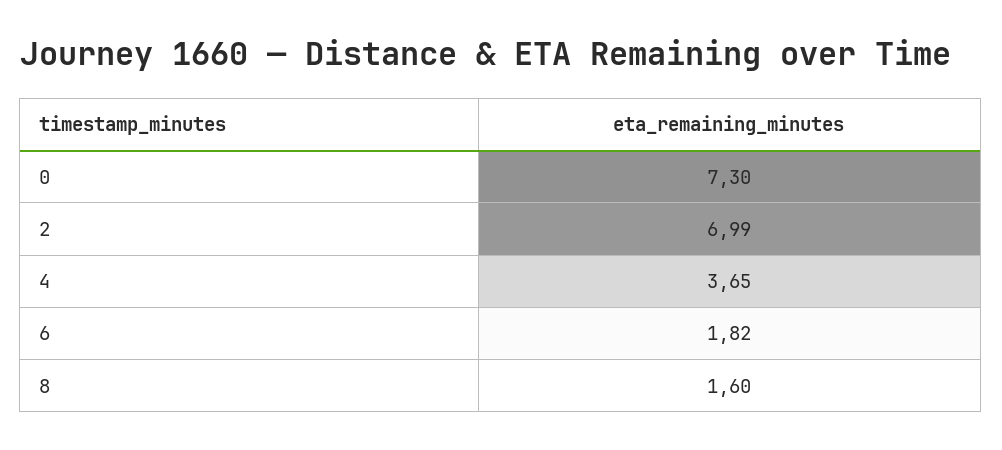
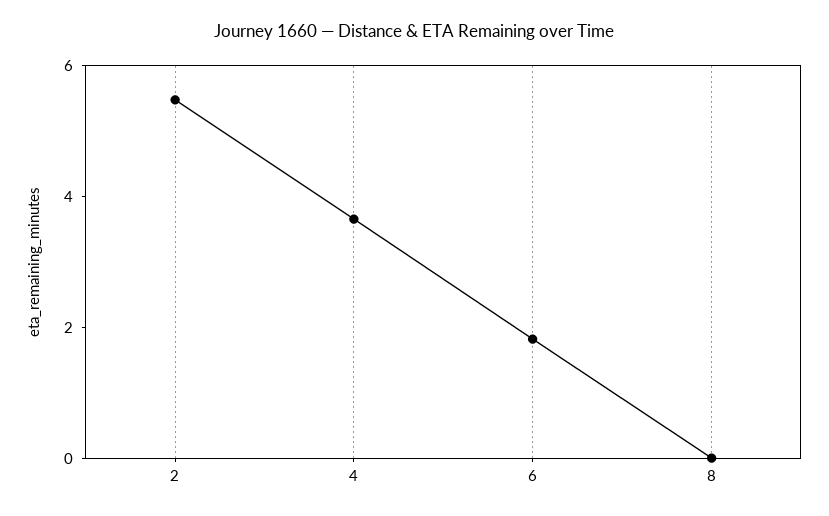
0: 7.3 -> none
2: 6.99 -> 5.5
8: 1.6 -> 0

